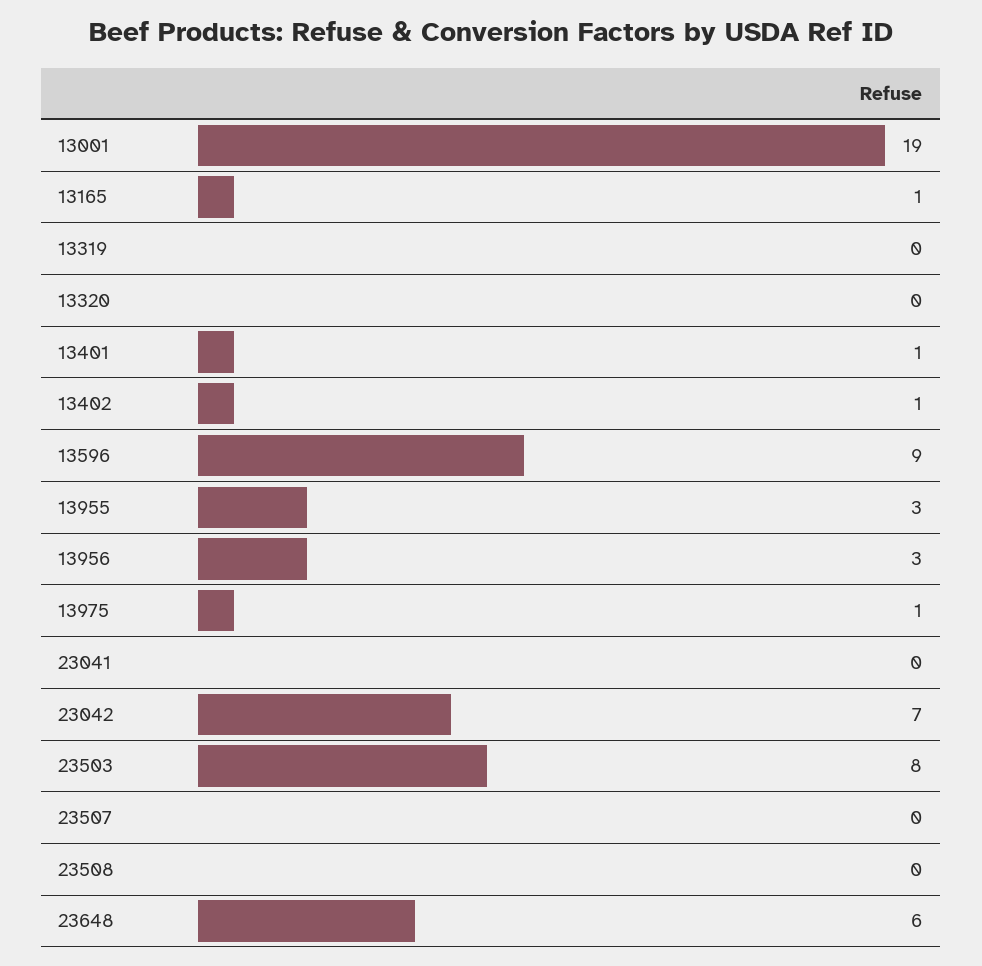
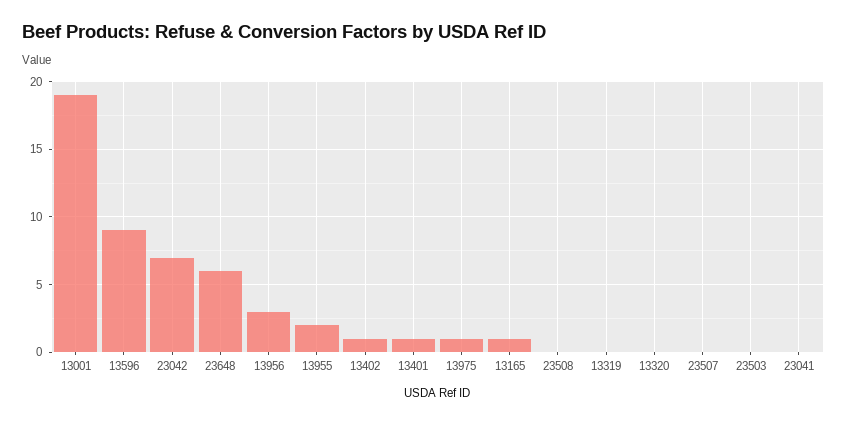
13955: 3 -> 2
23503: 8 -> 0

